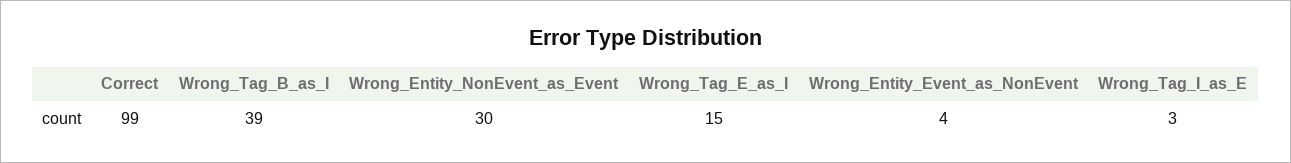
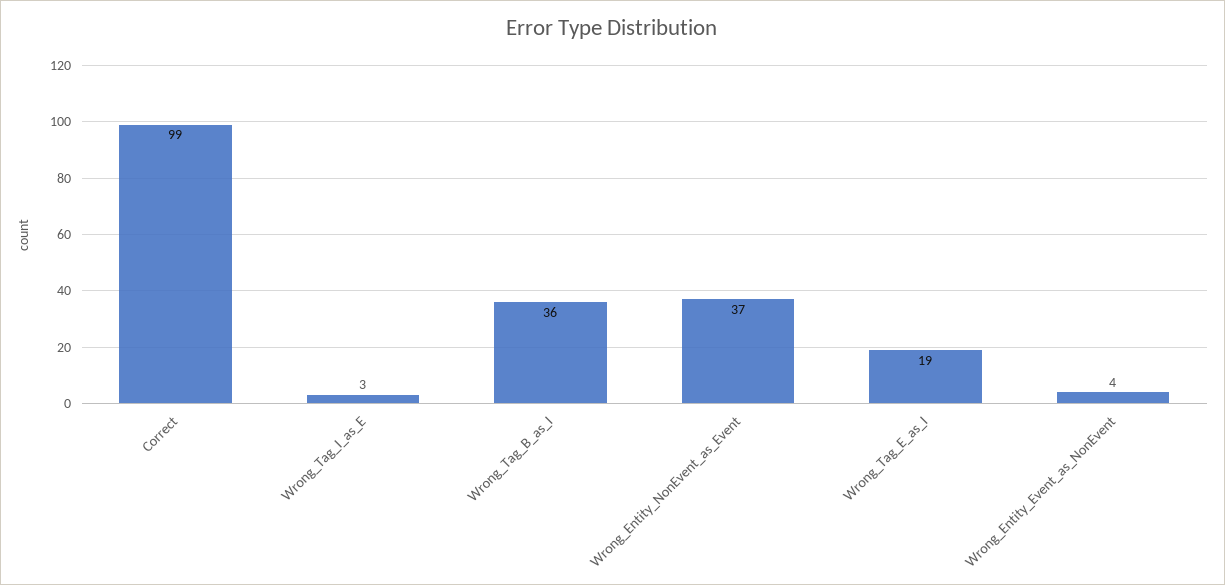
Wrong_Tag_B_as_I: 39 -> 36
Wrong_Entity_NonEvent_as_Event: 30 -> 37
Wrong_Tag_E_as_I: 15 -> 19

